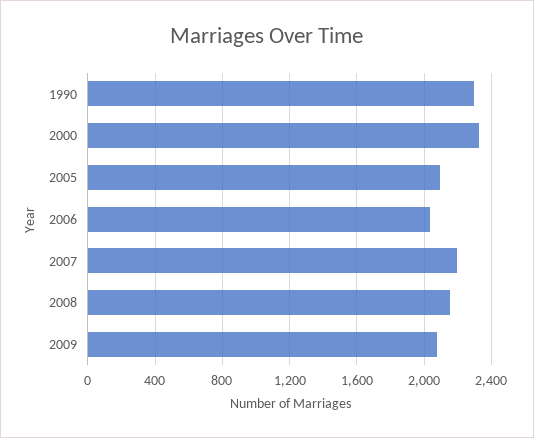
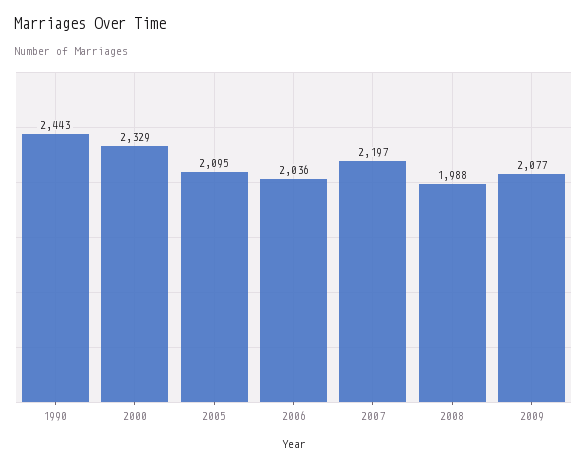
1990: 2300 -> 2443
2008: 2150 -> 1988

